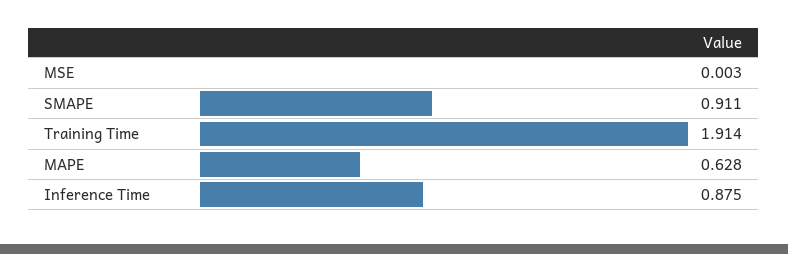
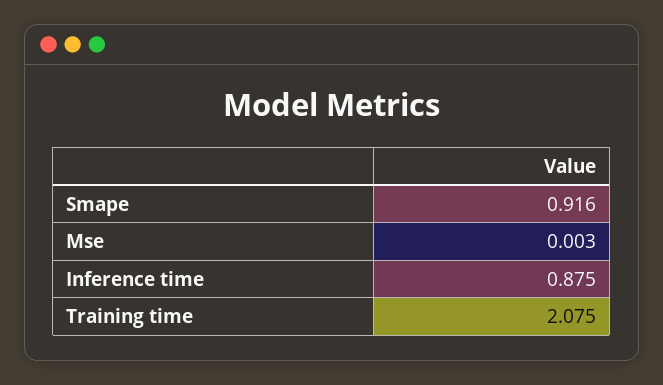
SMAPE: 0.911 -> 0.916
Training Time: 1.914 -> 2.075
MAPE: 0.628 -> none

